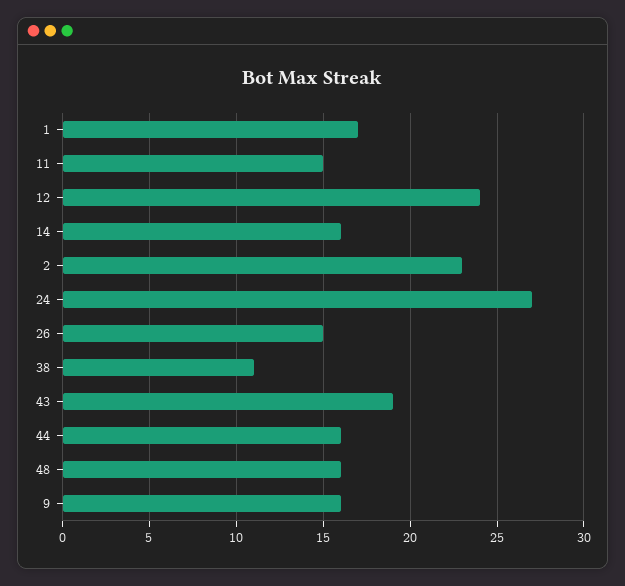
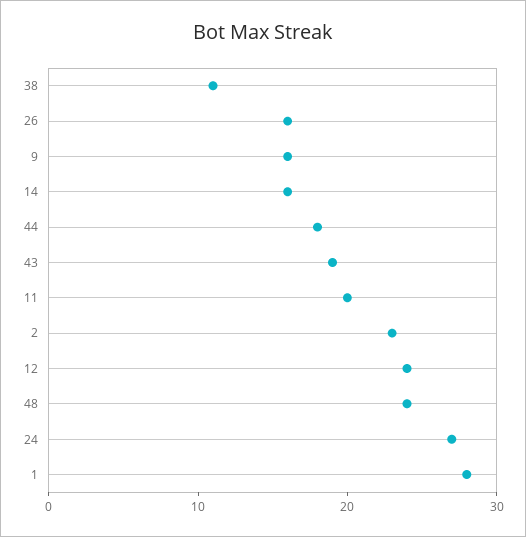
1: 17 -> 28
11: 15 -> 20
26: 15 -> 16
44: 16 -> 18
48: 16 -> 24

